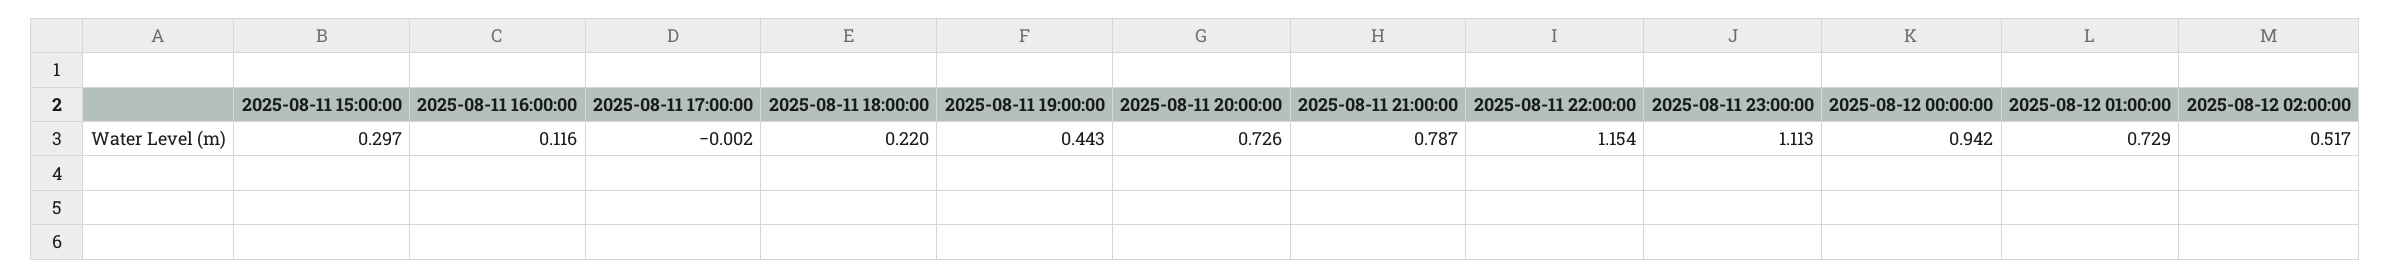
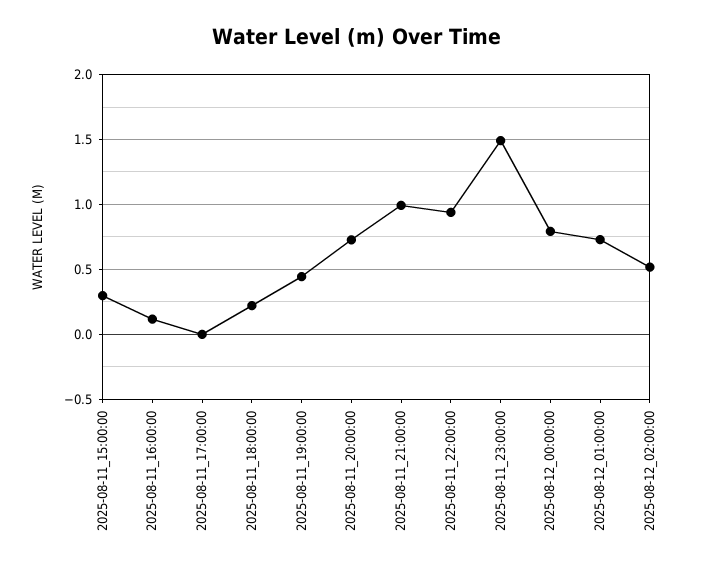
2025-08-11 21:00:00: 0.787 -> 1
2025-08-11 22:00:00: 1.154 -> 0.95
2025-08-11 23:00:00: 1.113 -> 1.5
2025-08-12 00:00:00: 0.942 -> 0.8

